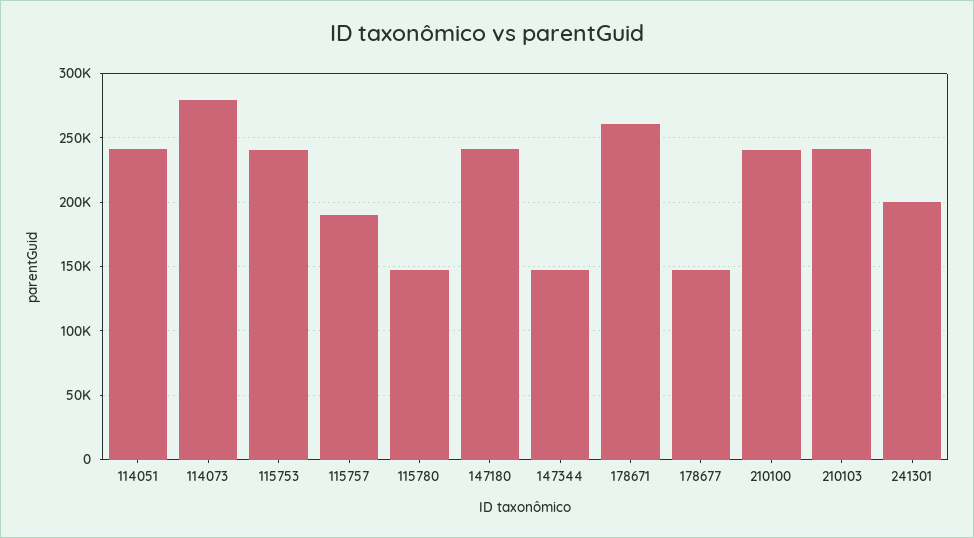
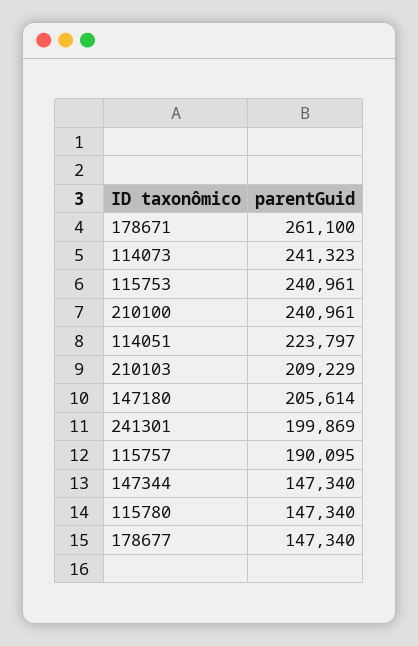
114051: 240000 -> 223797
114073: 280000 -> 241323
147180: 240000 -> 205614
210103: 240000 -> 209229

